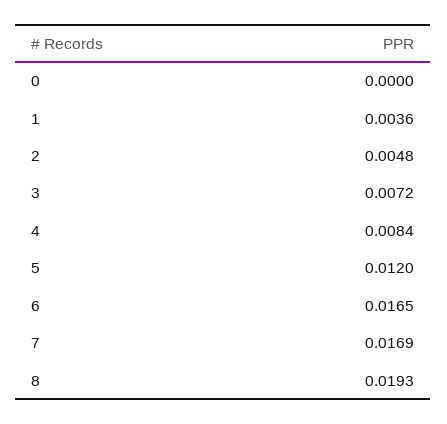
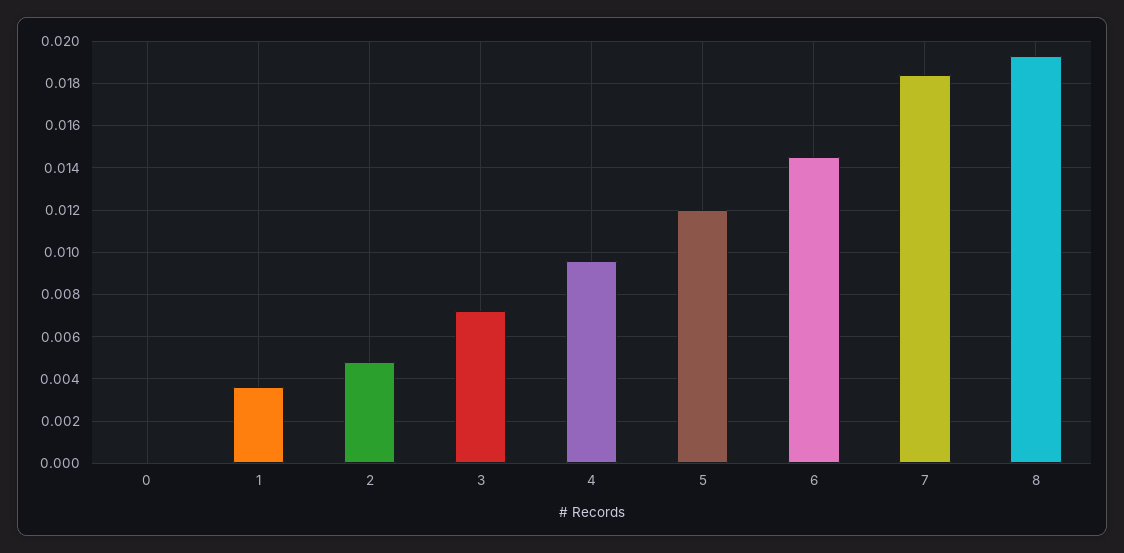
4: 0.0084 -> 0.0095
6: 0.0165 -> 0.0145
7: 0.0169 -> 0.0185

